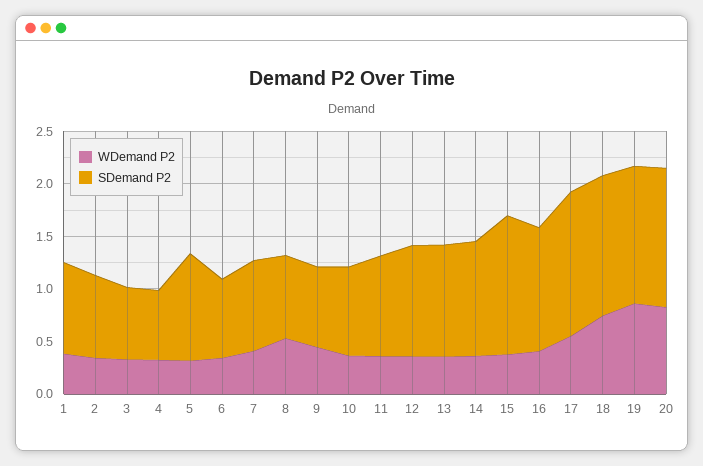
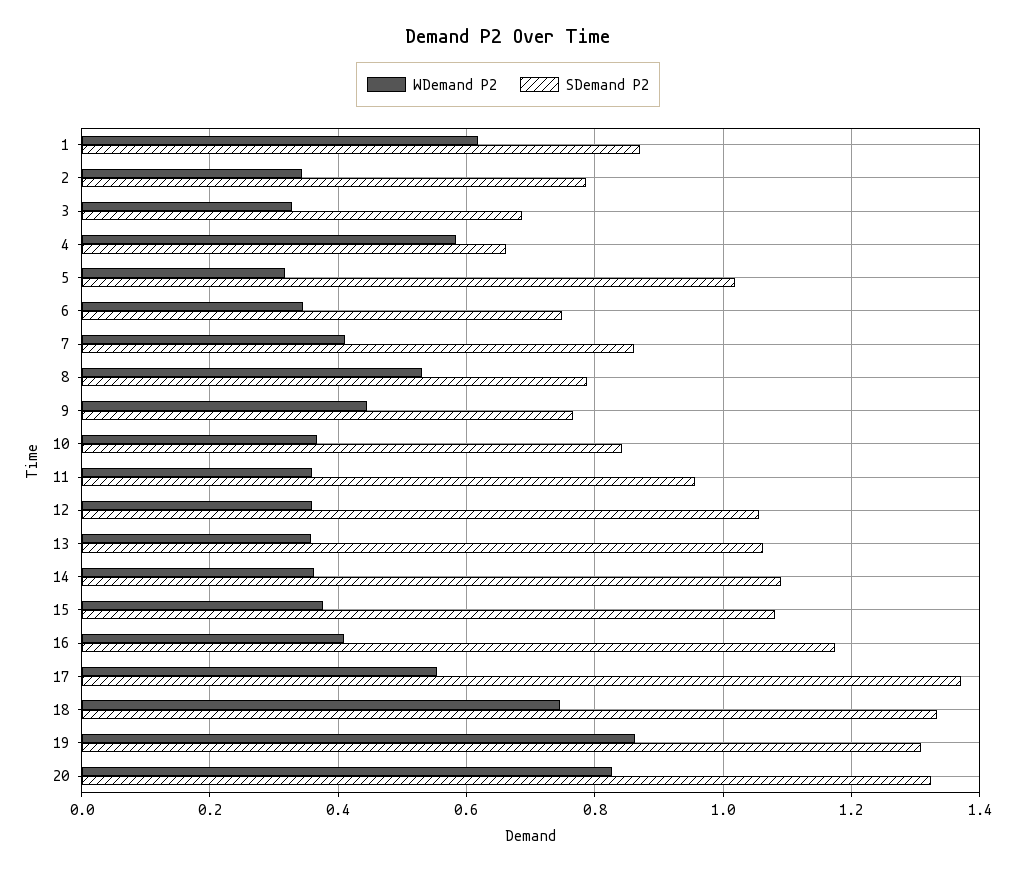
WDemand P2, 1: 0.4 -> 0.62
WDemand P2, 4: 0.3 -> 0.58
SDemand P2, 15: 1.3 -> 1.08

